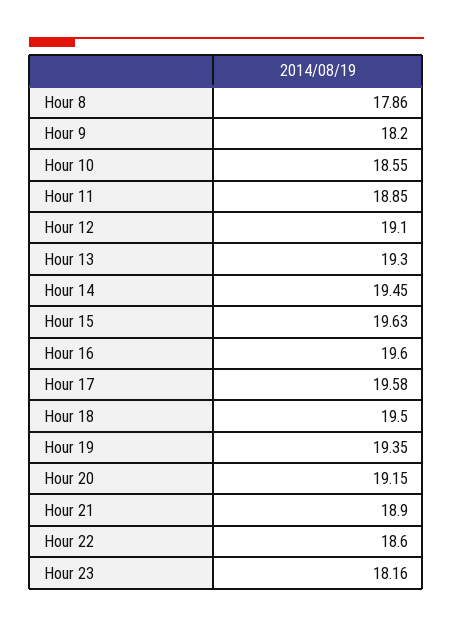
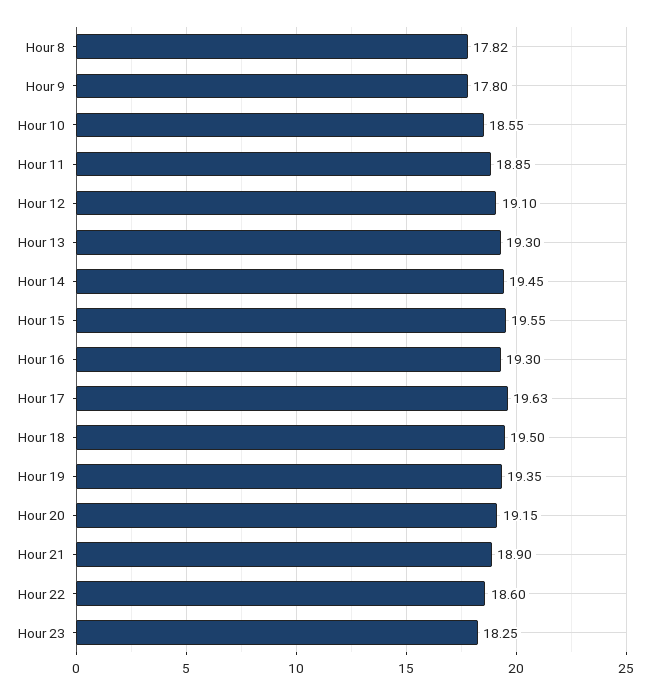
Hour 8: 17.86 -> 17.82
Hour 9: 18.2 -> 17.8
Hour 15: 19.63 -> 19.55
Hour 16: 19.6 -> 19.3
Hour 17: 19.58 -> 19.63
Hour 23: 18.16 -> 18.25

